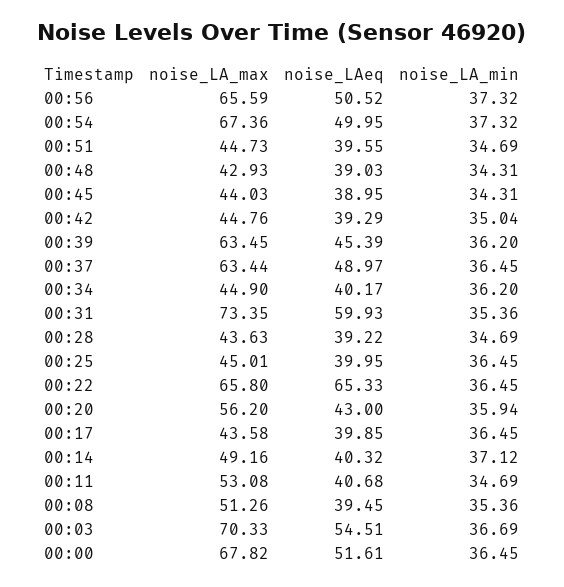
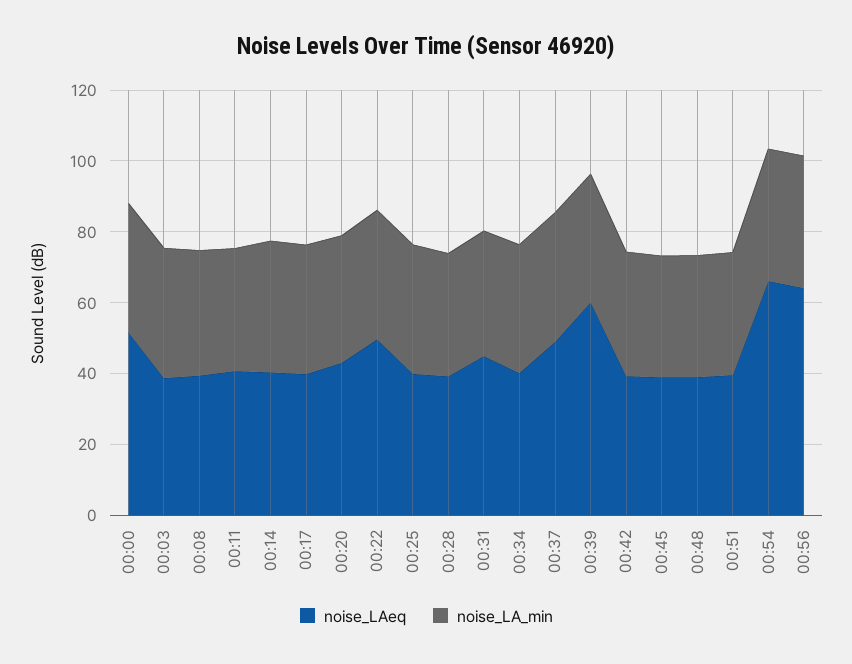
noise_LA_max, 00:56: 65.59 -> none
noise_LAeq, 00:56: 50.52 -> 65
noise_LA_max, 00:54: 67.36 -> none
noise_LAeq, 00:54: 49.95 -> 65
noise_LA_max, 00:51: 44.73 -> none
noise_LA_max, 00:48: 42.93 -> none
noise_LA_max, 00:45: 44.03 -> none
noise_LA_max, 00:42: 44.76 -> none
noise_LA_max, 00:39: 63.45 -> none
noise_LAeq, 00:39: 45.39 -> 60
noise_LA_max, 00:37: 63.44 -> none
noise_LA_max, 00:34: 44.9 -> none
noise_LA_max, 00:31: 73.35 -> none
noise_LAeq, 00:31: 59.93 -> 45
noise_LA_max, 00:28: 43.63 -> none
noise_LA_max, 00:25: 45.01 -> none
noise_LA_max, 00:22: 65.8 -> none
noise_LAeq, 00:22: 65.33 -> 50
noise_LA_max, 00:20: 56.2 -> none
noise_LA_max, 00:17: 43.58 -> none
noise_LA_max, 00:14: 49.16 -> none
noise_LA_max, 00:11: 53.08 -> none
noise_LA_max, 00:08: 51.26 -> none
noise_LA_max, 00:03: 70.33 -> none
noise_LAeq, 00:03: 54.51 -> 40
noise_LA_max, 00:00: 67.82 -> none

